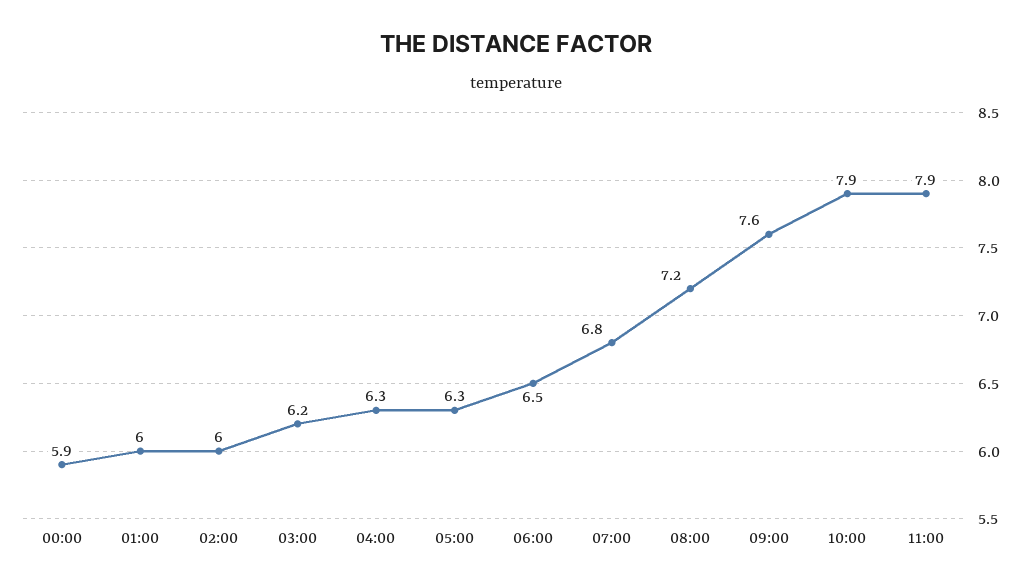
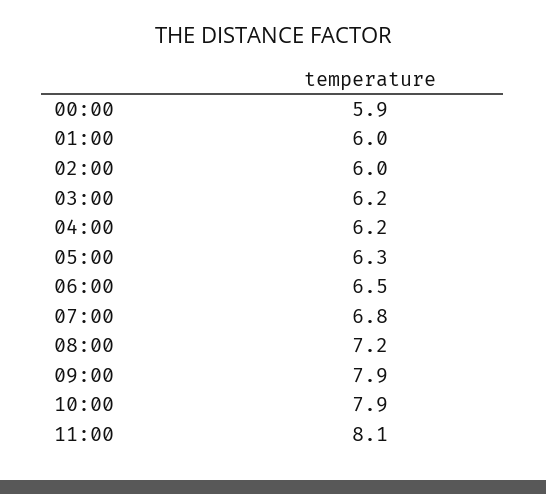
04:00: 6.3 -> 6.2
09:00: 7.6 -> 7.9
11:00: 7.9 -> 8.1

